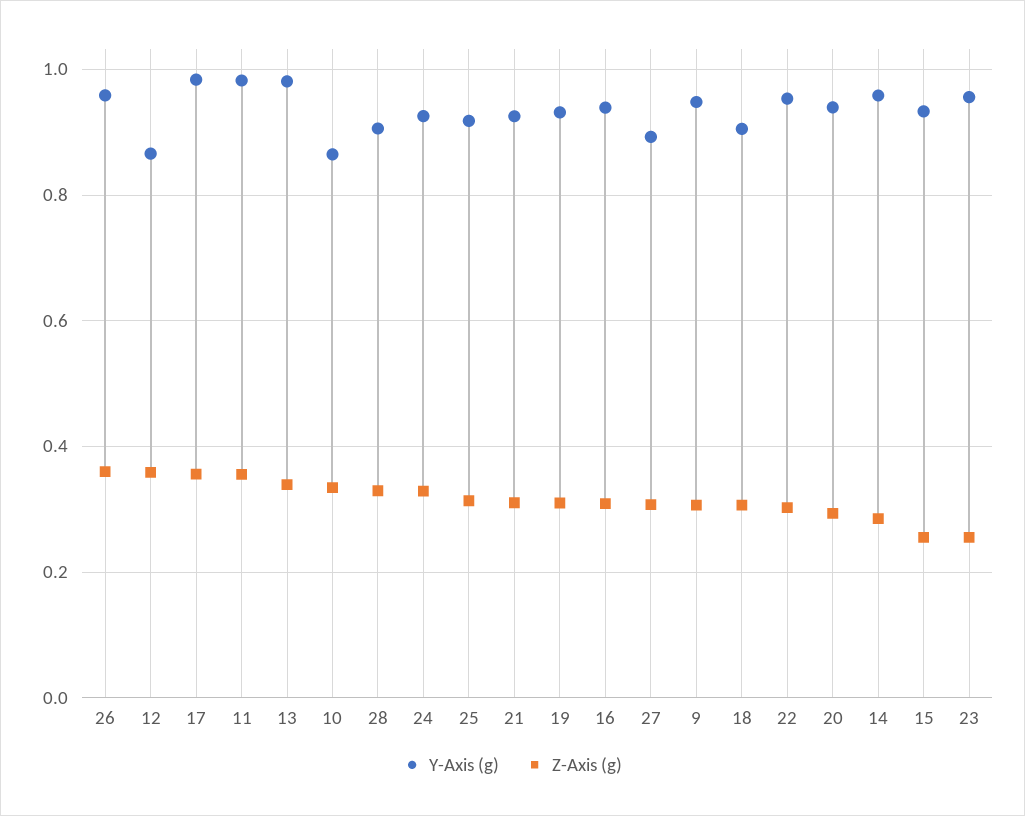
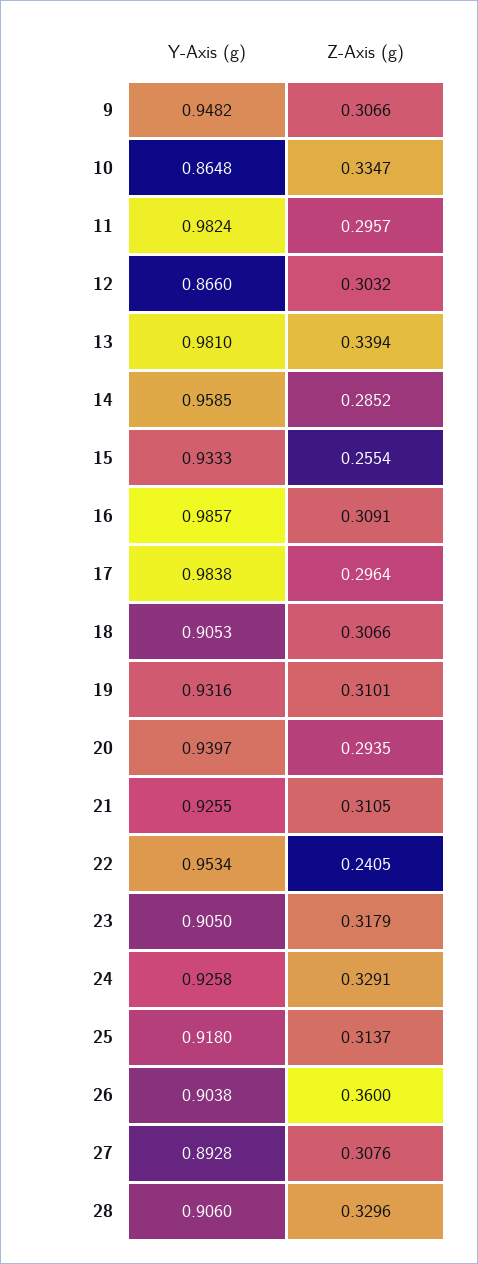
Y-Axis (g), 26: 0.96 -> 0.9038
Z-Axis (g), 12: 0.36 -> 0.3032
Z-Axis (g), 17: 0.36 -> 0.2964
Z-Axis (g), 11: 0.36 -> 0.2957
Y-Axis (g), 16: 0.94 -> 0.9857
Z-Axis (g), 22: 0.3 -> 0.2405
Y-Axis (g), 23: 0.96 -> 0.905
Z-Axis (g), 23: 0.26 -> 0.3179

